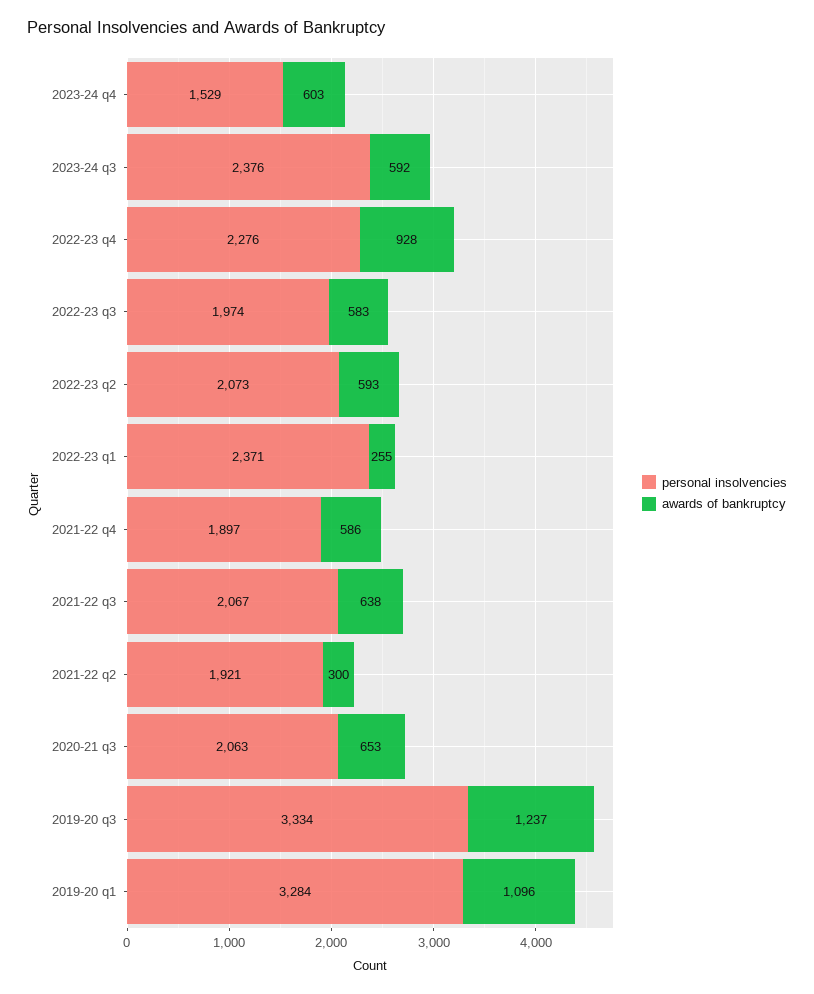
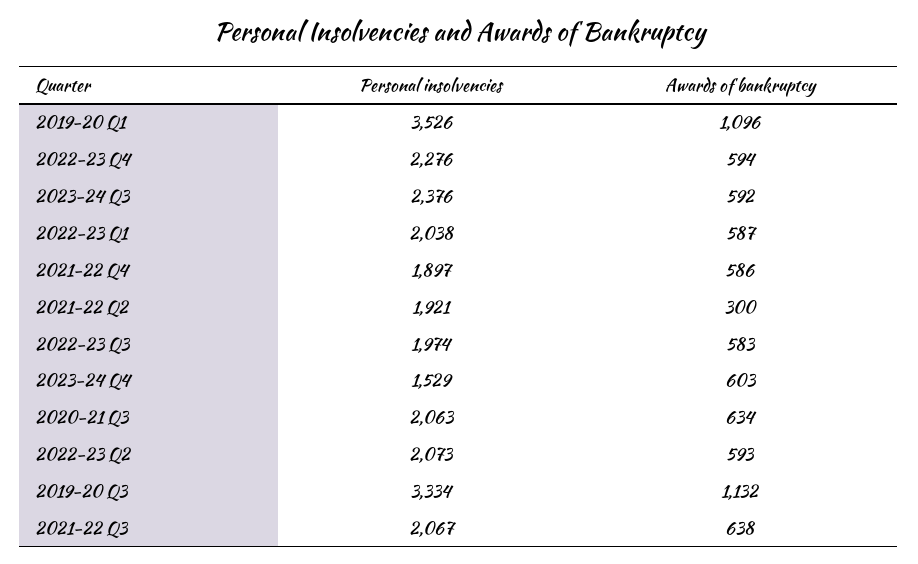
awards of bankruptcy, 2022-23 q4: 928 -> 594
personal insolvencies, 2022-23 q1: 2371 -> 2038
awards of bankruptcy, 2022-23 q1: 255 -> 587
awards of bankruptcy, 2020-21 q3: 653 -> 634
awards of bankruptcy, 2019-20 q3: 1237 -> 1132
personal insolvencies, 2019-20 q1: 3284 -> 3526

